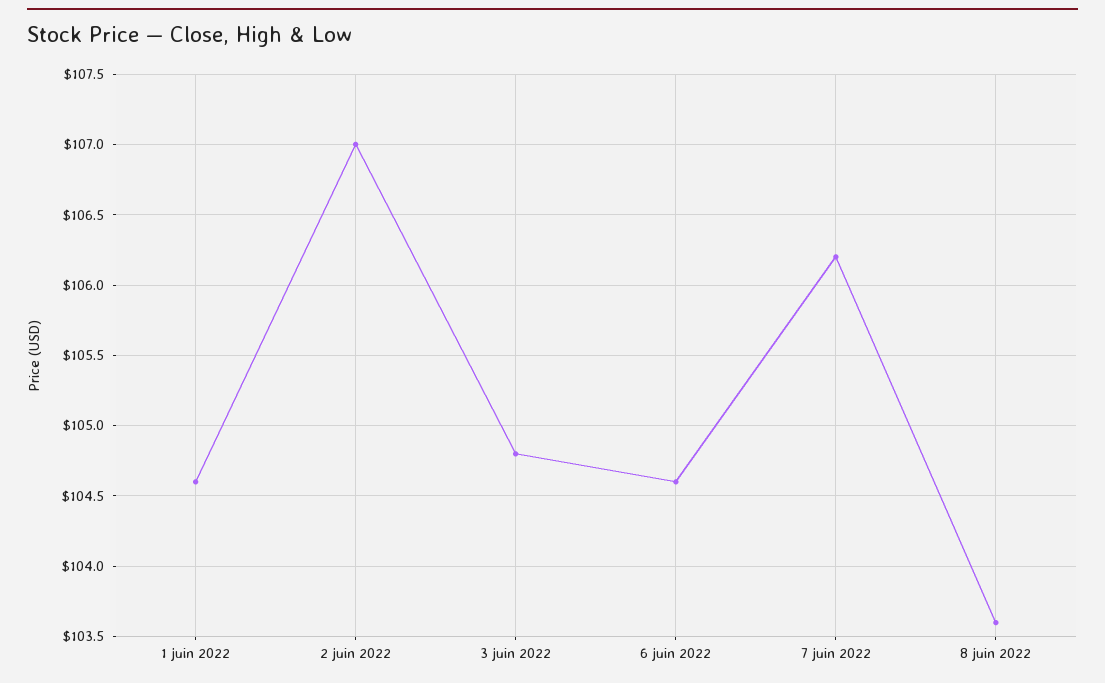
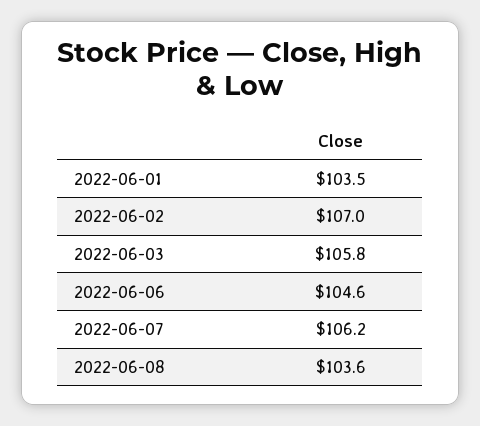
1 juin 2022: 104.6 -> 103.5
3 juin 2022: 104.8 -> 105.8

